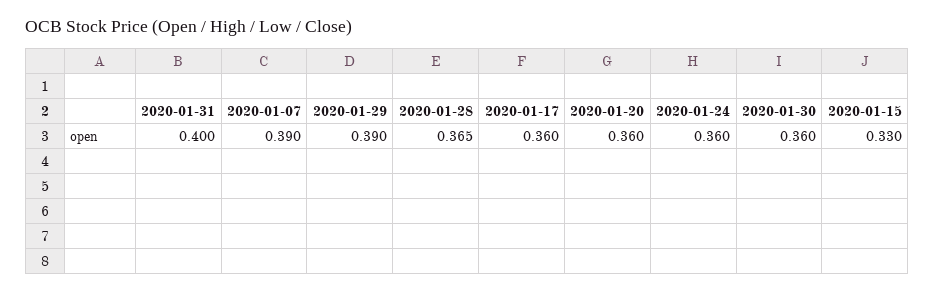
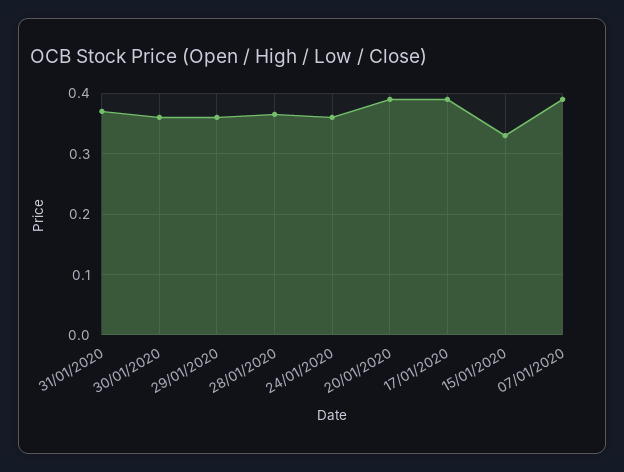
2020-01-31: 0.4 -> 0.37
2020-01-29: 0.39 -> 0.36
2020-01-17: 0.36 -> 0.39
2020-01-20: 0.36 -> 0.39

